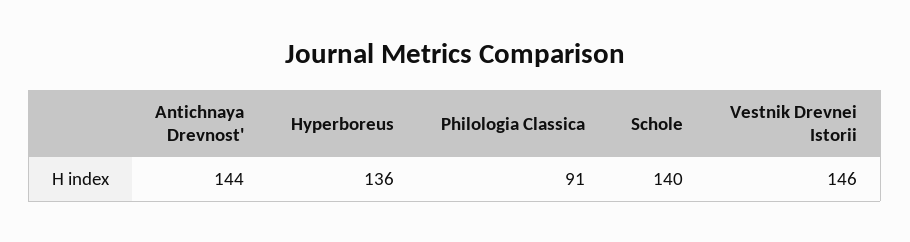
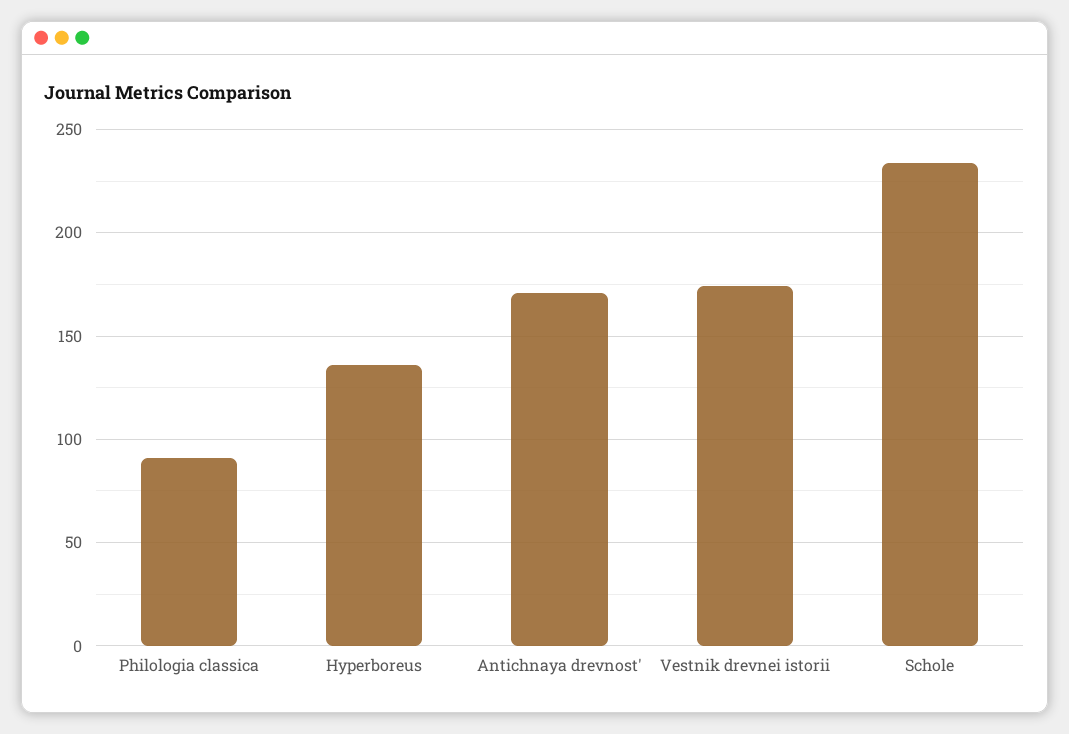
Antichnaya Drevnost': 144 -> 170
Schole: 140 -> 235
Vestnik Drevnei Istorii: 146 -> 175

